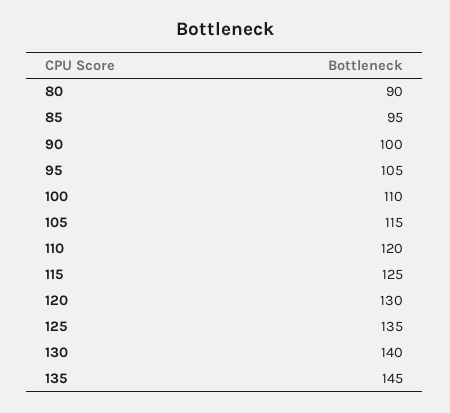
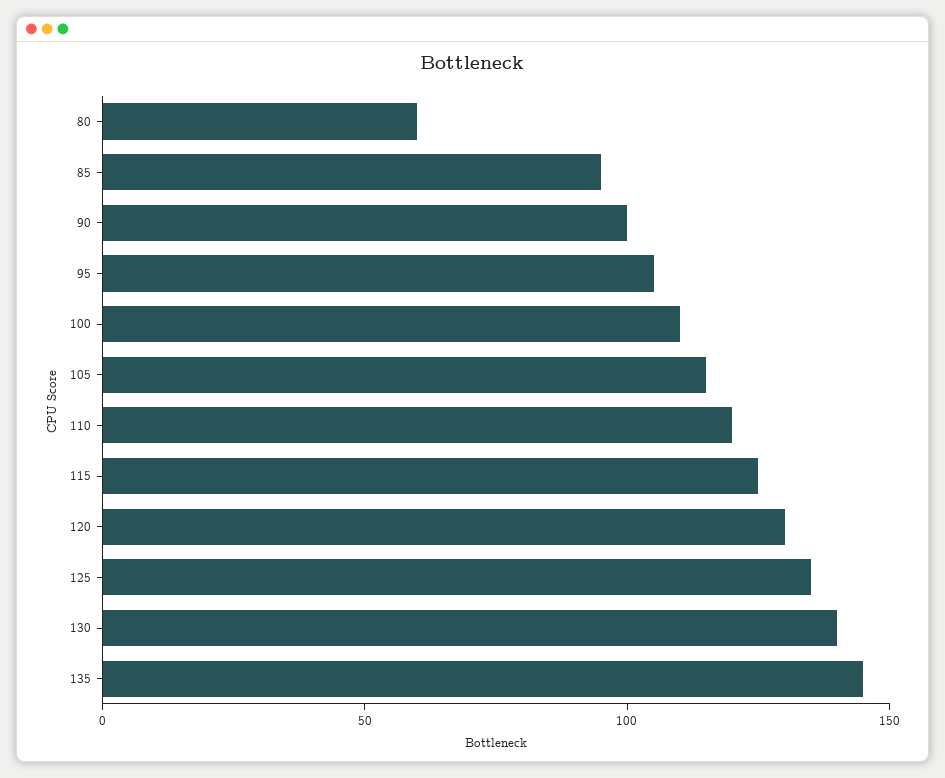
80: 90 -> 60

